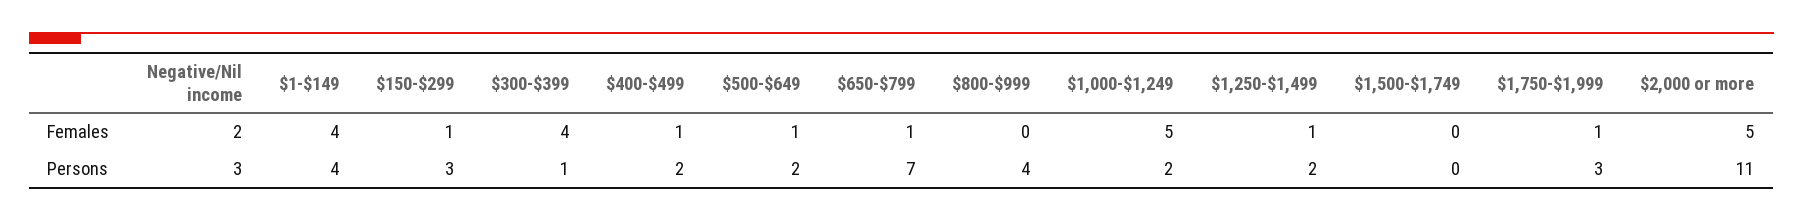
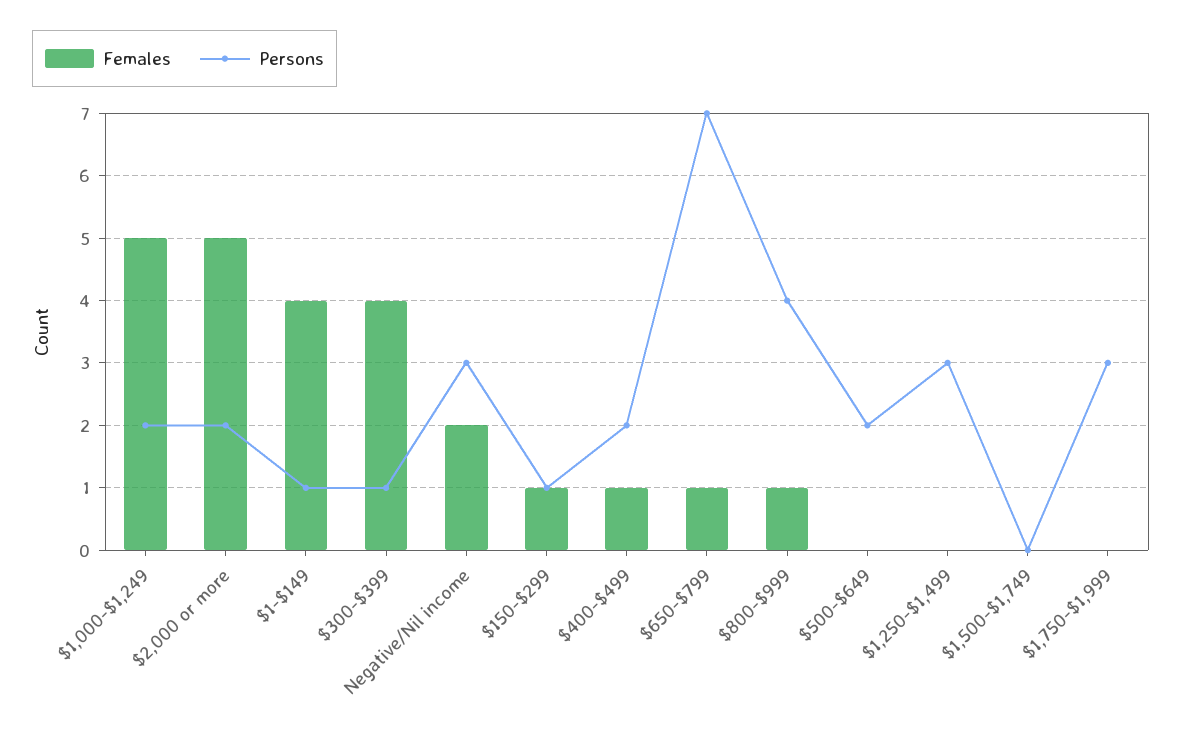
Females, $500-$649: 1 -> 0
Females, $800-$999: 0 -> 1
Females, $1,250-$1,499: 1 -> 0
Females, $1,750-$1,999: 1 -> 0
Persons, $1-$149: 4 -> 1
Persons, $150-$299: 3 -> 1
Persons, $1,250-$1,499: 2 -> 3
Persons, $2,000 or more: 11 -> 2

